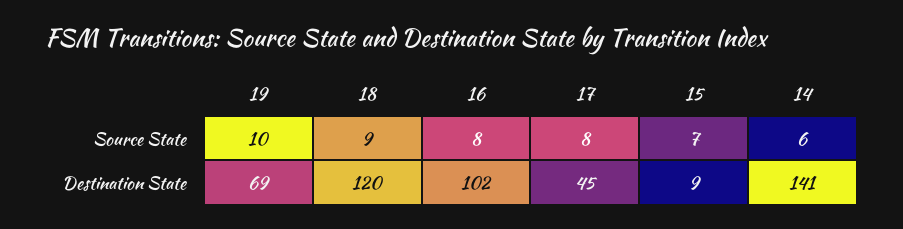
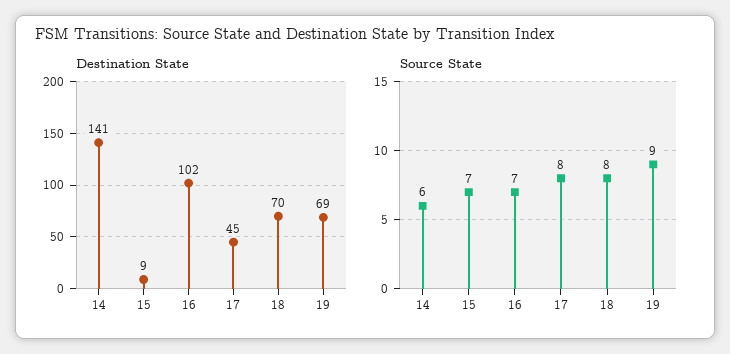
Source State, 19: 10 -> 9
Source State, 18: 9 -> 8
Source State, 16: 8 -> 7
Destination State, 18: 120 -> 70

